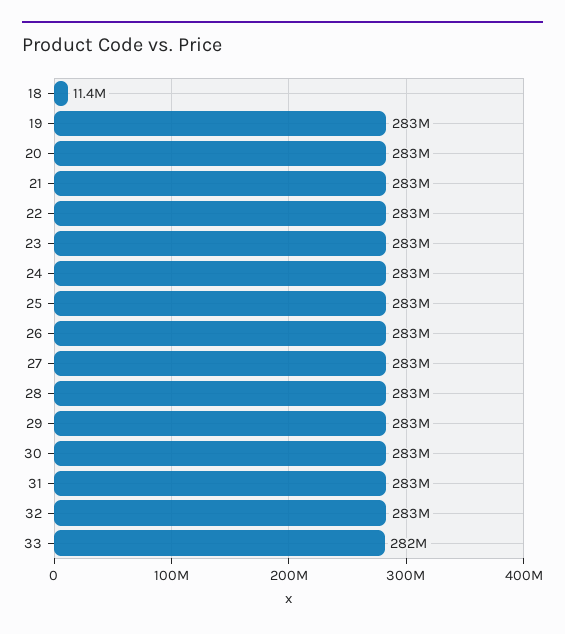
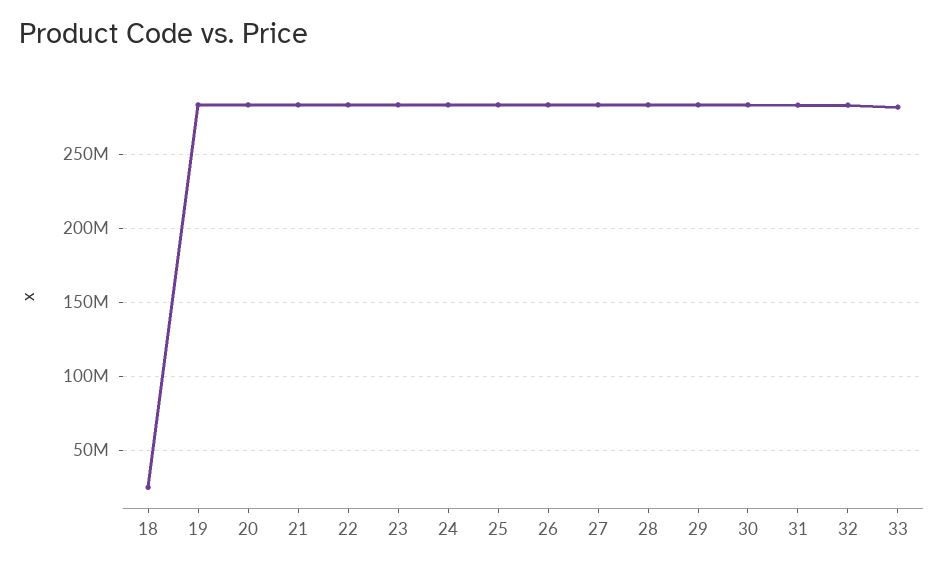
18: 11400000 -> 25000000

